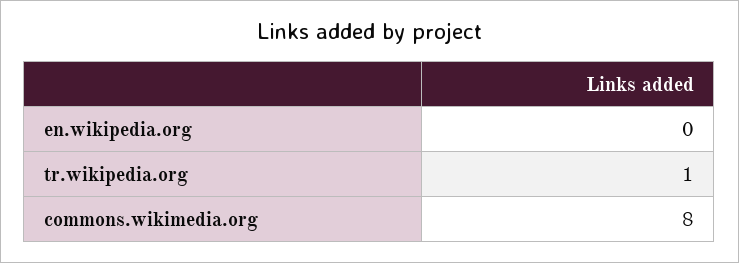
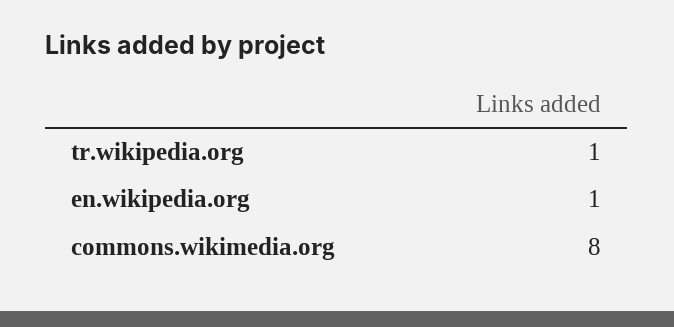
en.wikipedia.org: 0 -> 1

